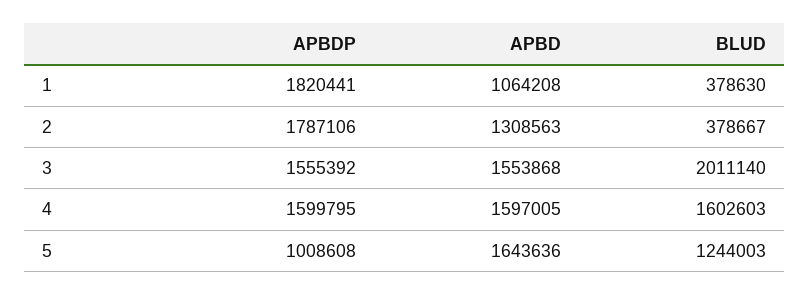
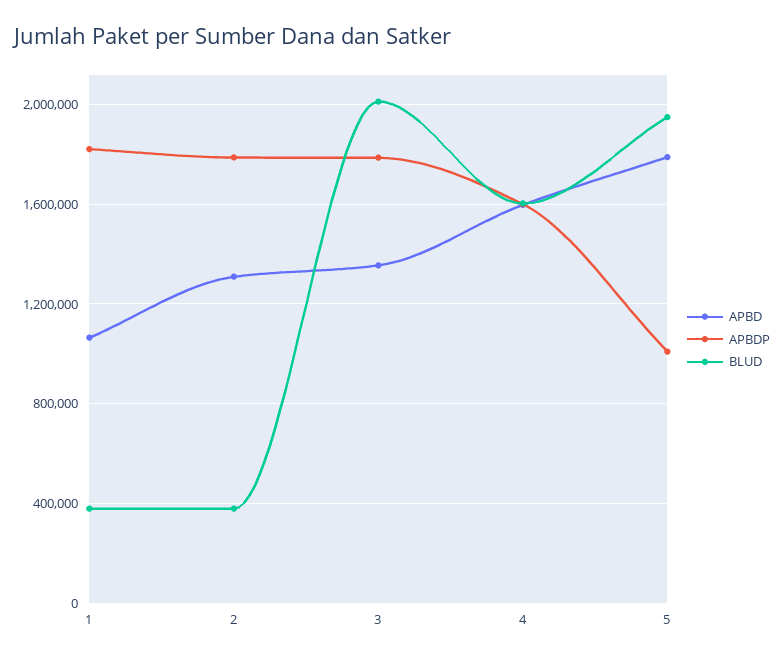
APBDP, 3: 1555392 -> 1800000
APBD, 3: 1553868 -> 1350000
APBD, 5: 1643636 -> 1800000
BLUD, 5: 1244003 -> 1950000

